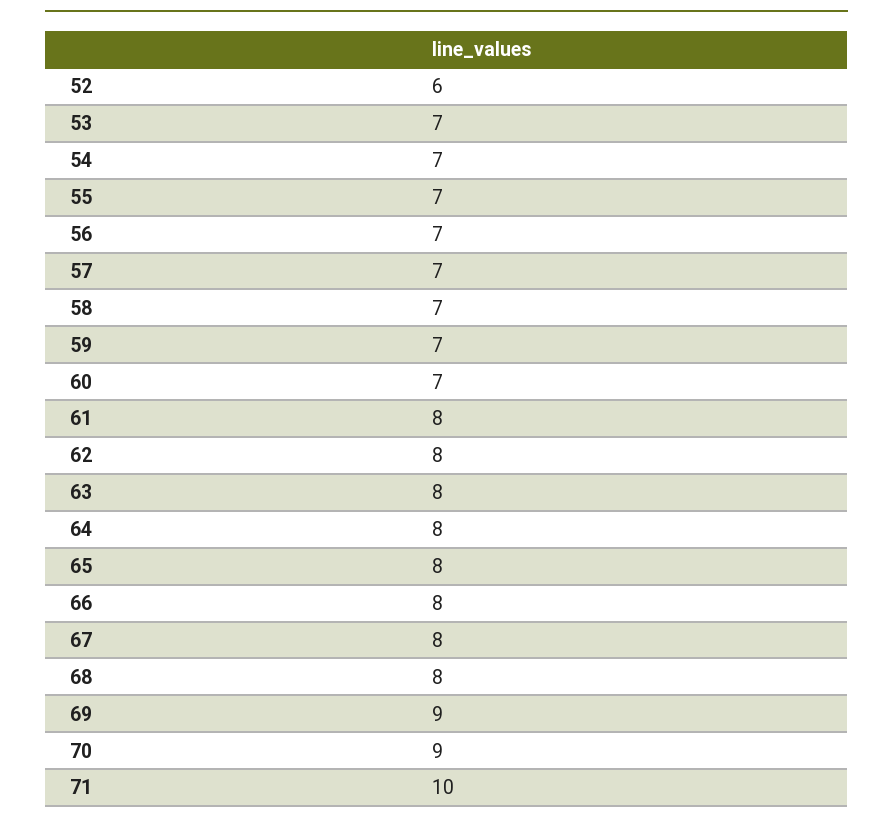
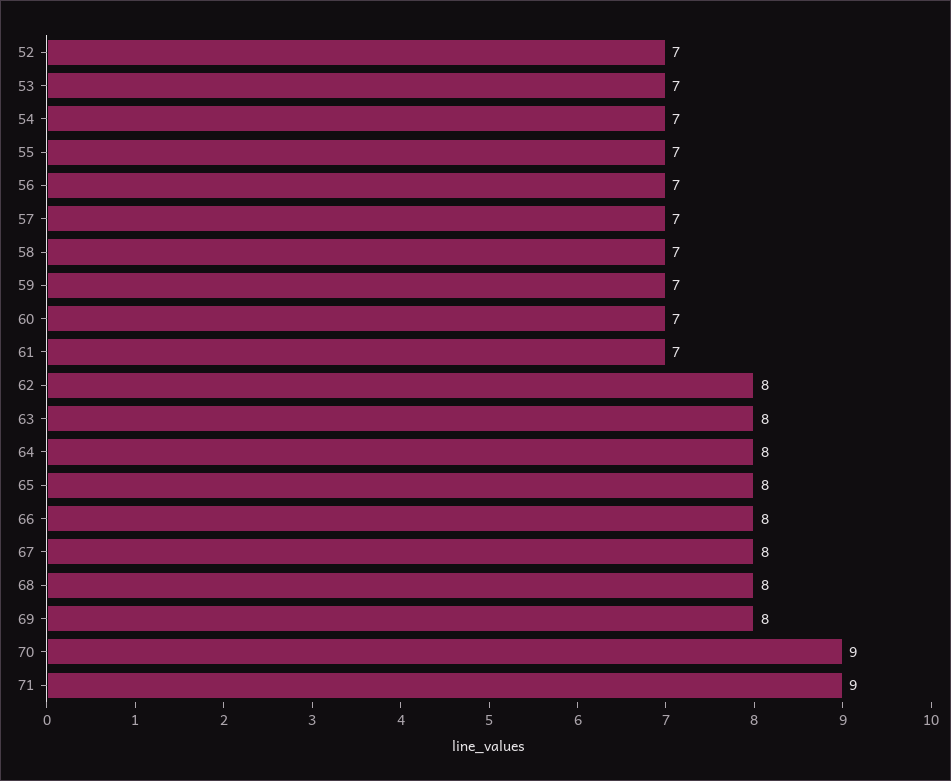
52: 6 -> 7
61: 8 -> 7
69: 9 -> 8
71: 10 -> 9

